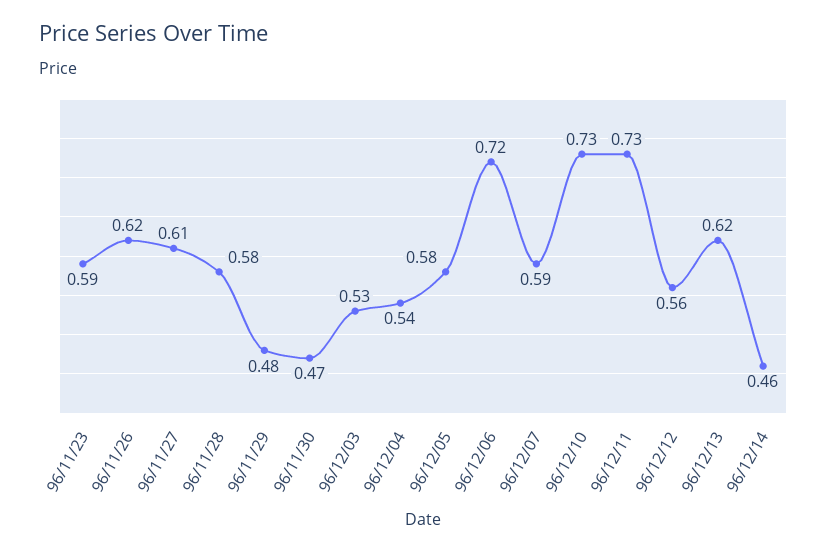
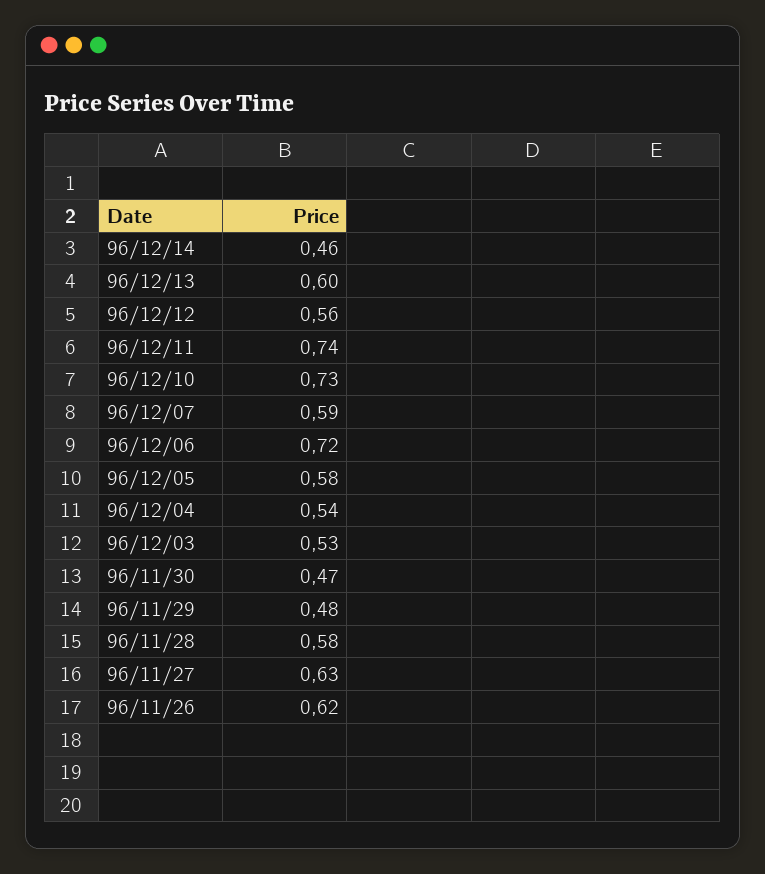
96/11/23: 0.59 -> none
96/11/27: 0.61 -> 0.63
96/12/11: 0.73 -> 0.74
96/12/13: 0.62 -> 0.6

